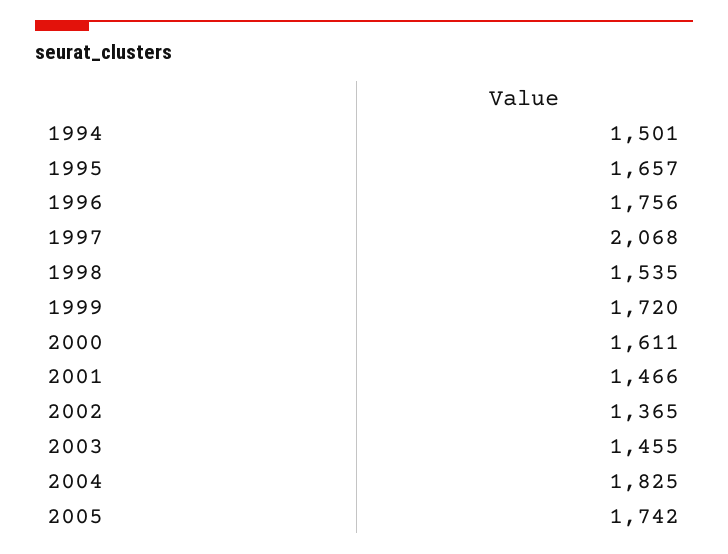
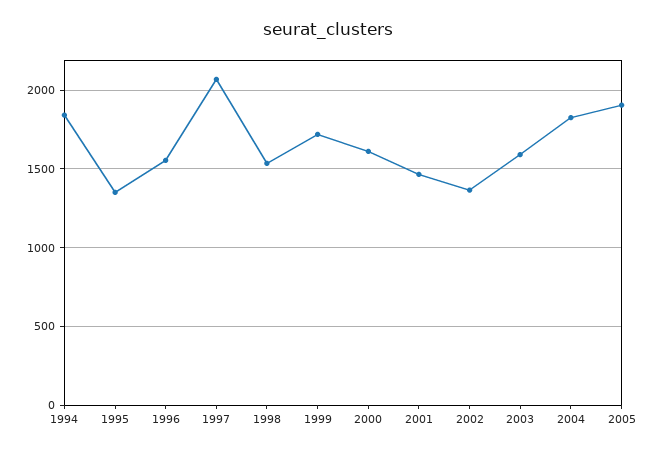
1994: 1501 -> 1850
1995: 1657 -> 1350
1996: 1756 -> 1550
2003: 1455 -> 1600
2005: 1742 -> 1900

